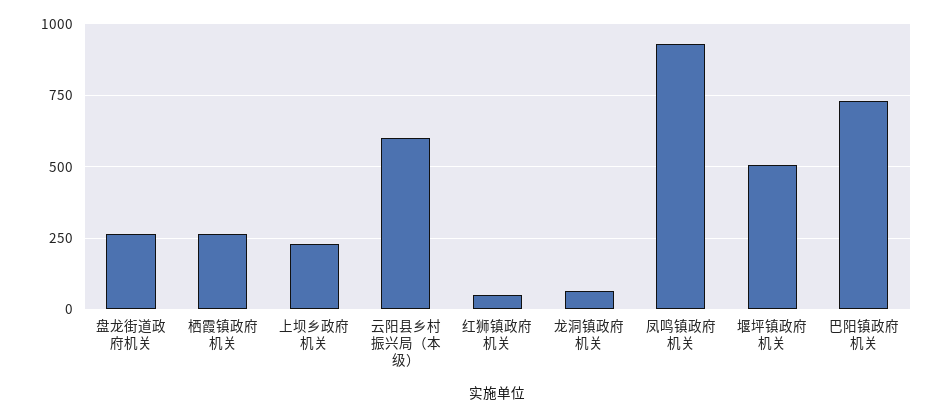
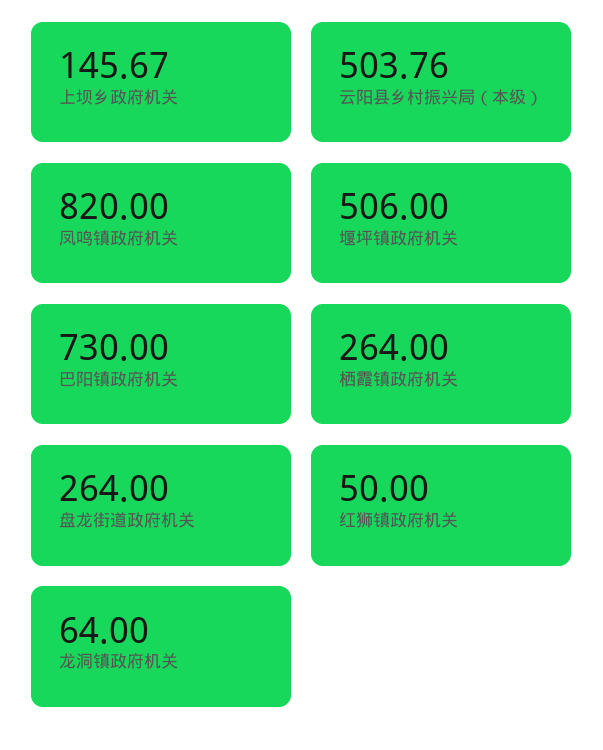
上坝乡政府机关: 225 -> 145.67
云阳县乡村振兴局（本级）: 600 -> 503.76
凤鸣镇政府机关: 925 -> 820

